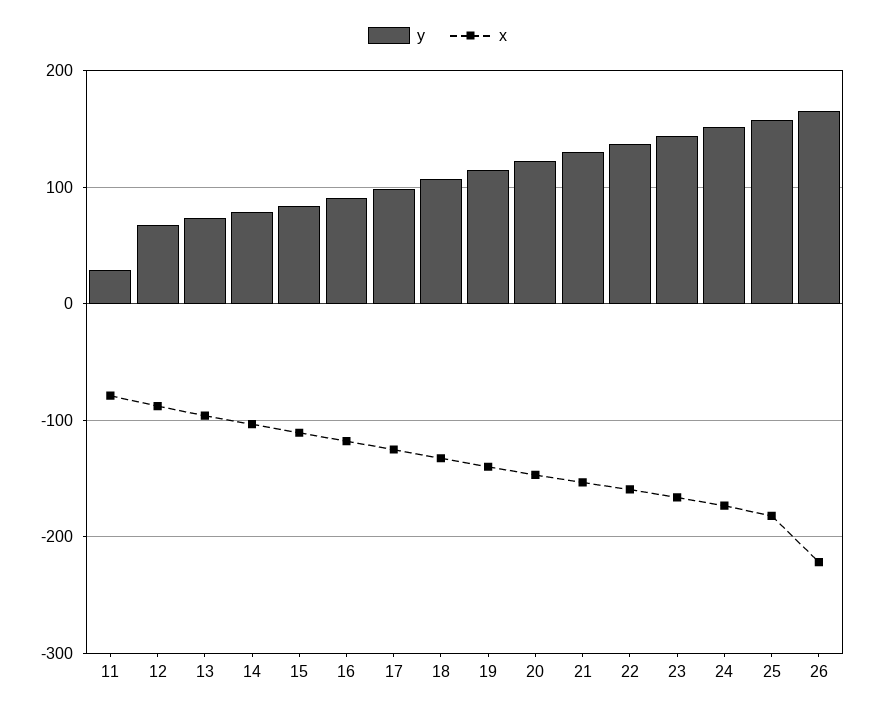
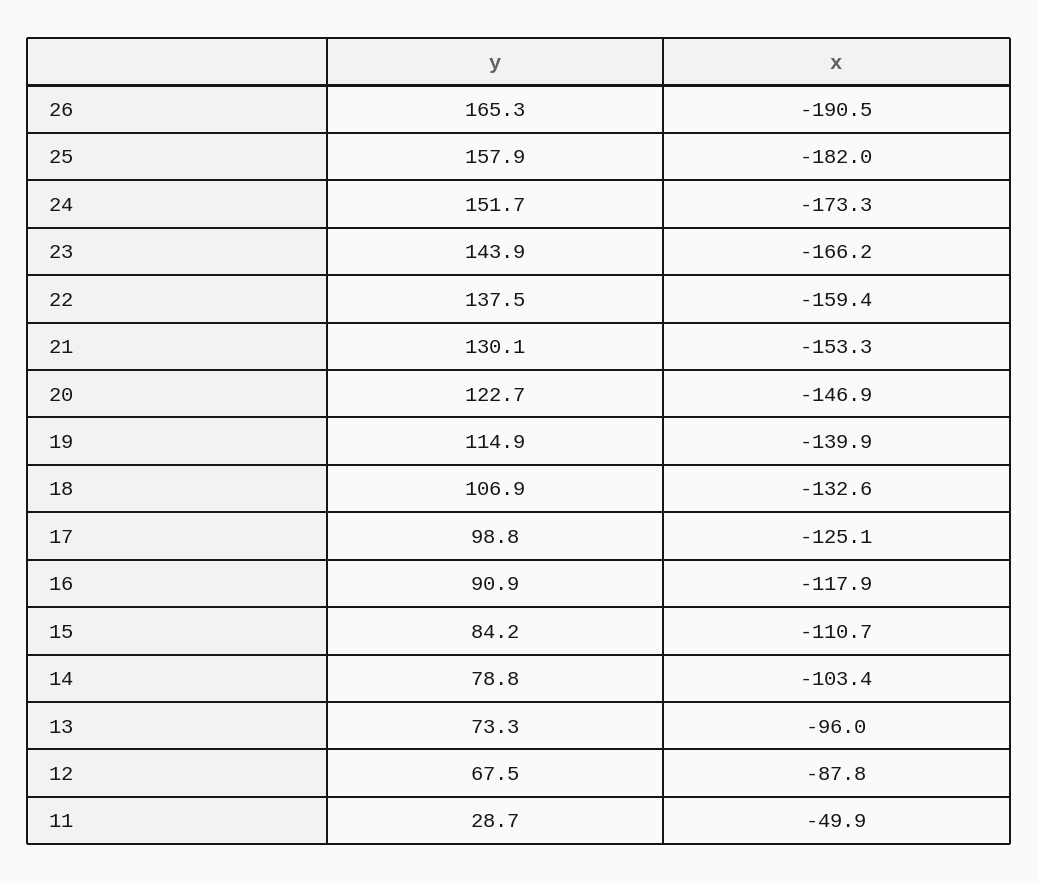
x, 11: -80 -> -49.9
x, 26: -220 -> -190.5

